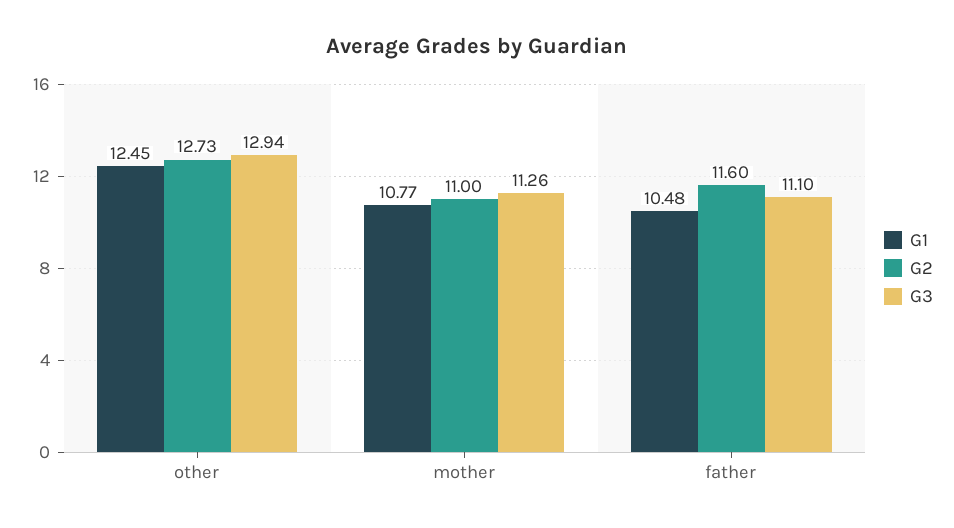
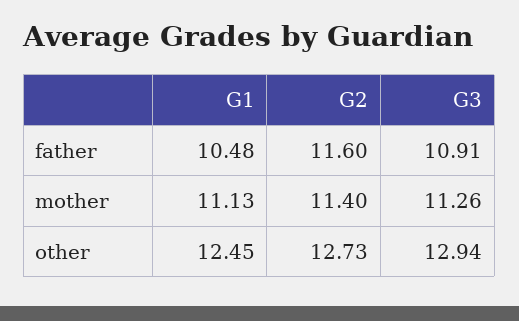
G1, mother: 10.77 -> 11.13
G2, mother: 11 -> 11.4
G3, father: 11.1 -> 10.91

